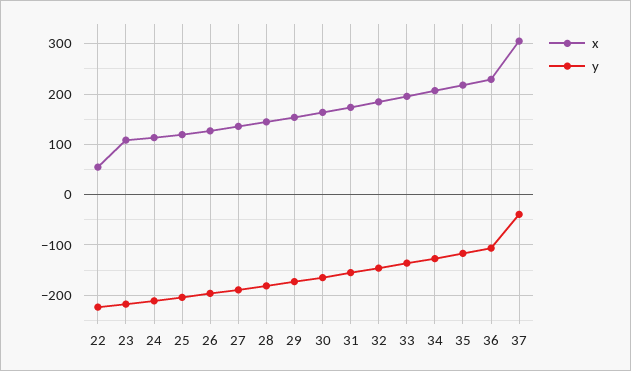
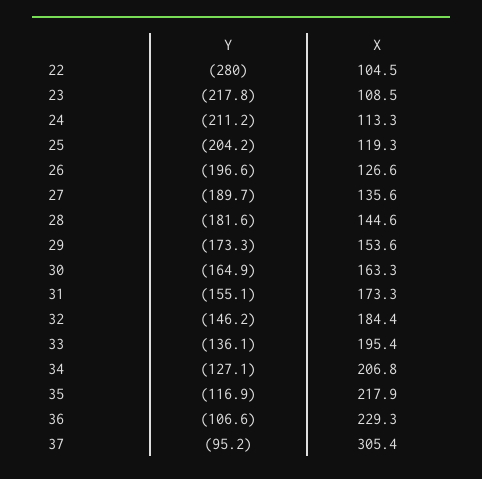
x, 22: 60 -> 104.5
y, 22: -220 -> -280
y, 37: -40 -> -95.2

